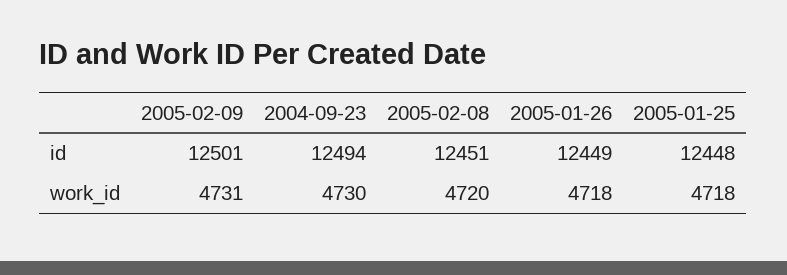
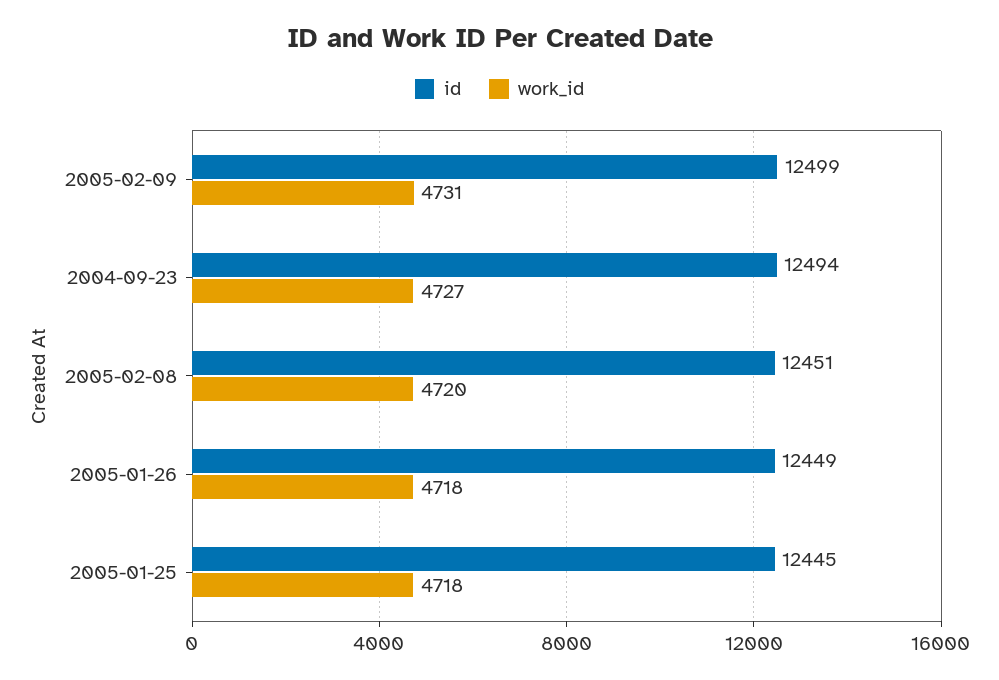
id, 2005-02-09: 12501 -> 12499
id, 2005-01-25: 12448 -> 12445
work_id, 2004-09-23: 4730 -> 4727

